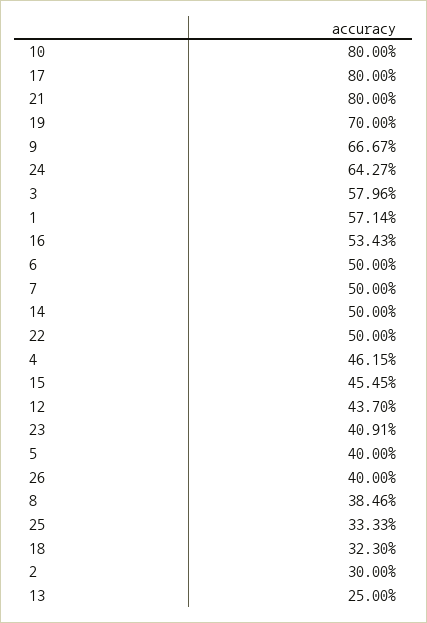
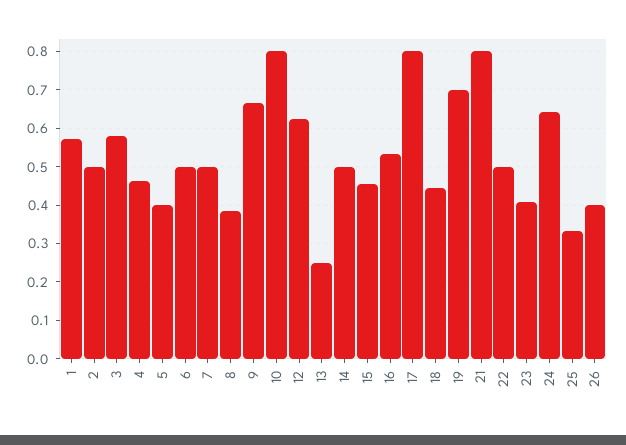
12: 0.437 -> 0.62
18: 0.323 -> 0.44
2: 0.3 -> 0.5

